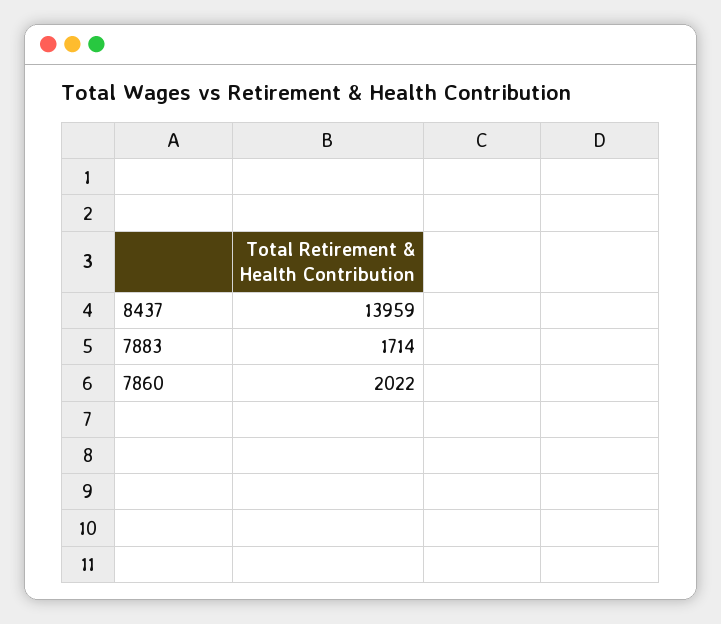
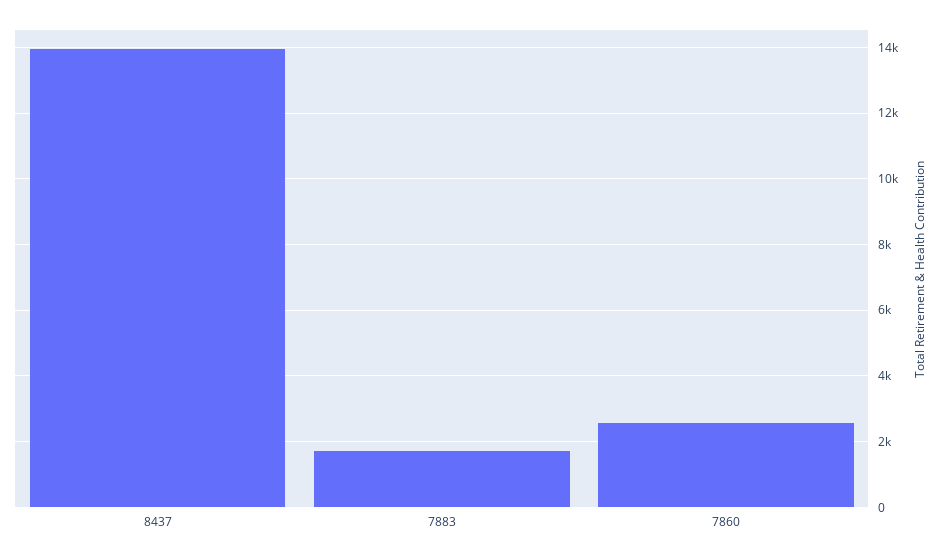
7860: 2022 -> 2600

